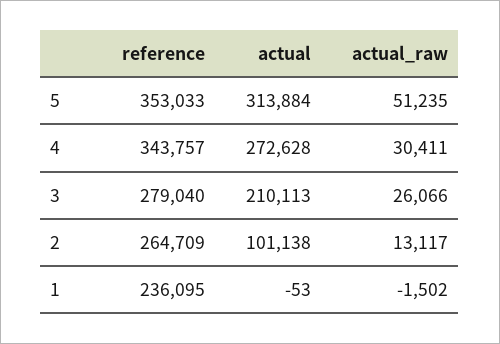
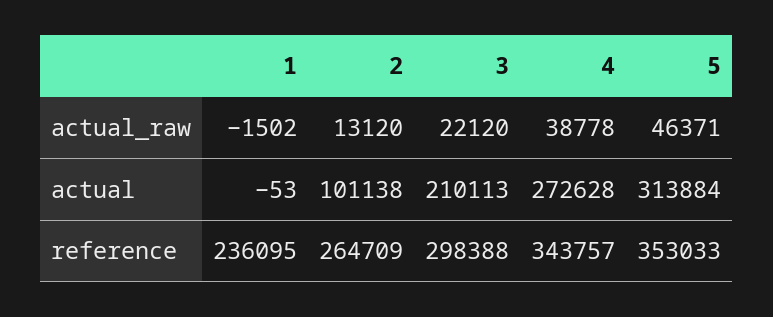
actual_raw, 5: 51235 -> 46371
actual_raw, 4: 30411 -> 38778
reference, 3: 279040 -> 298388
actual_raw, 3: 26066 -> 22120
actual_raw, 2: 13117 -> 13120

